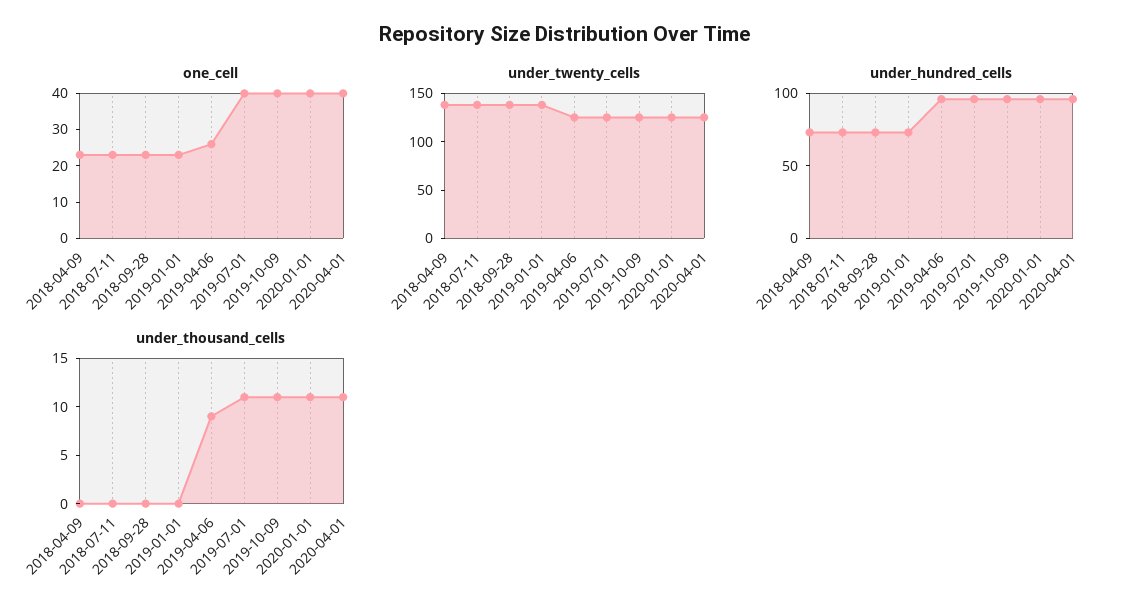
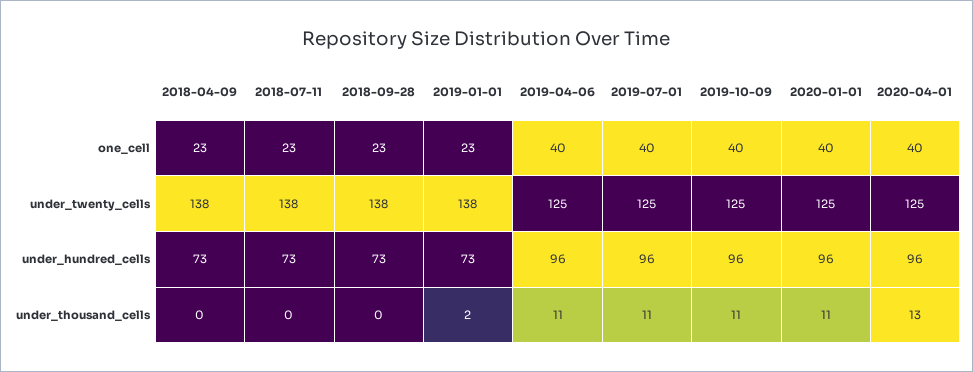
one_cell, 2019-04-06: 25 -> 40
under_thousand_cells, 2019-01-01: 0 -> 2
under_thousand_cells, 2019-04-06: 9 -> 11
under_thousand_cells, 2020-04-01: 11 -> 13

